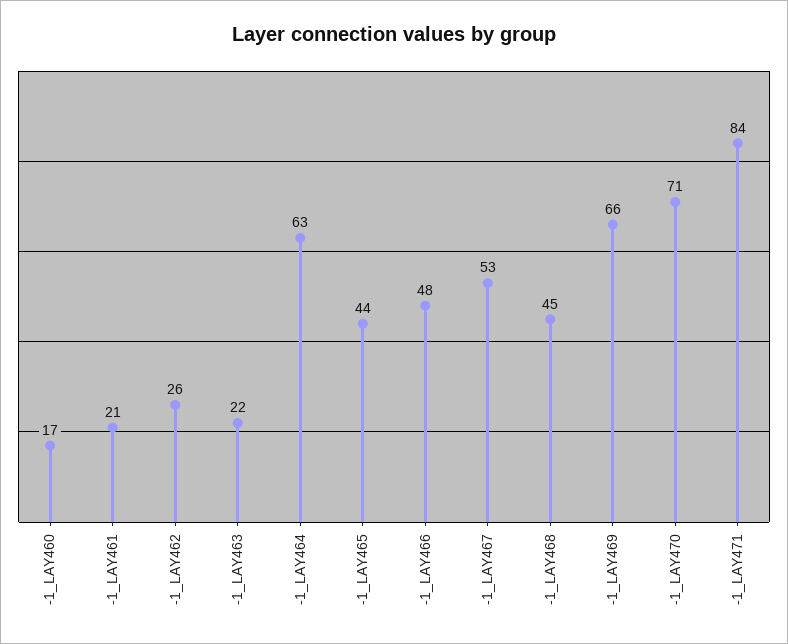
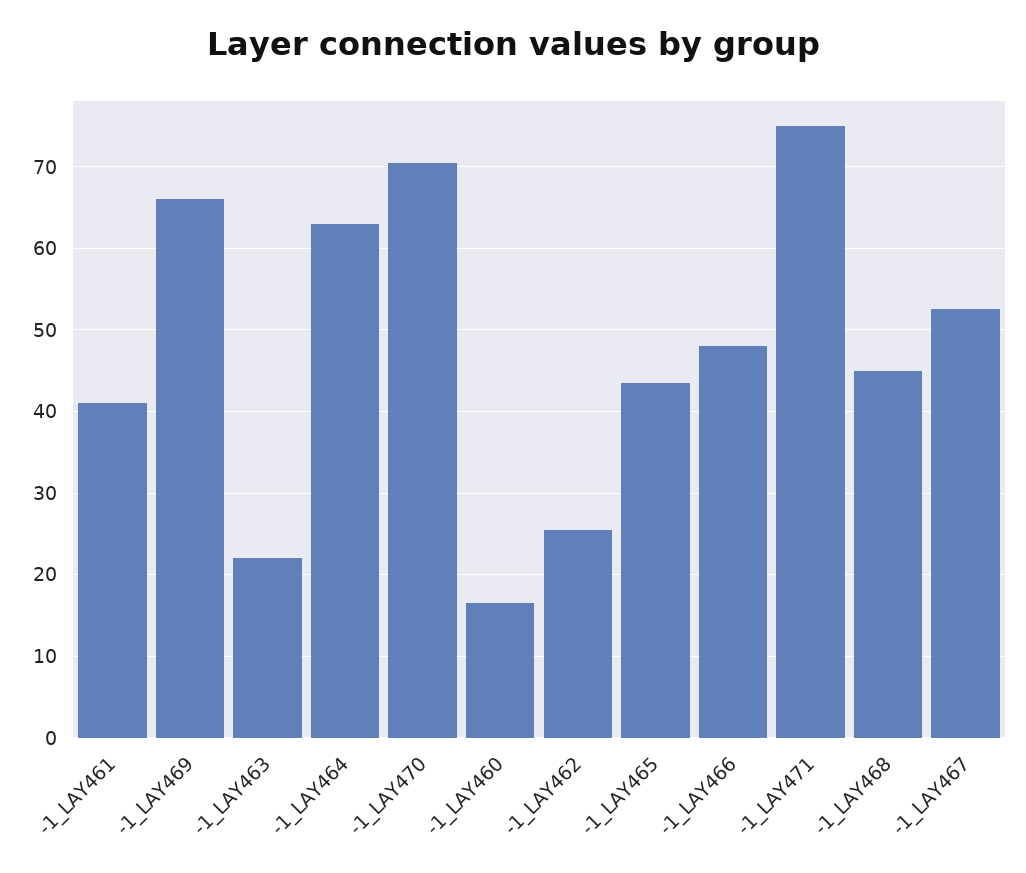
-1_LAY461: 21 -> 41
-1_LAY471: 84 -> 75

